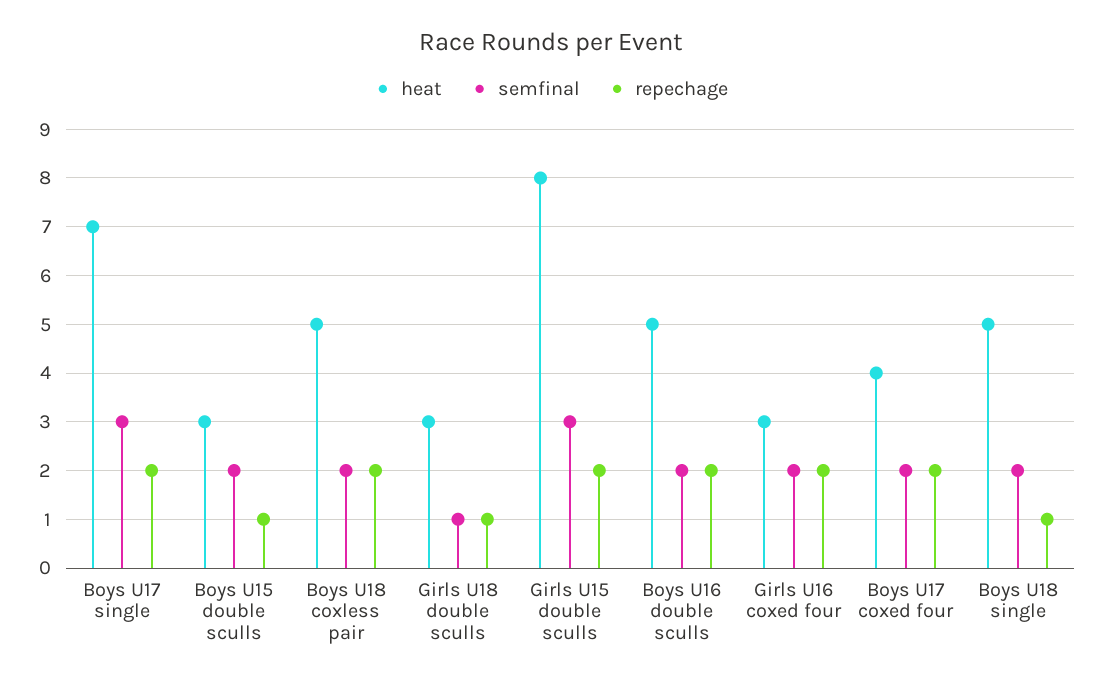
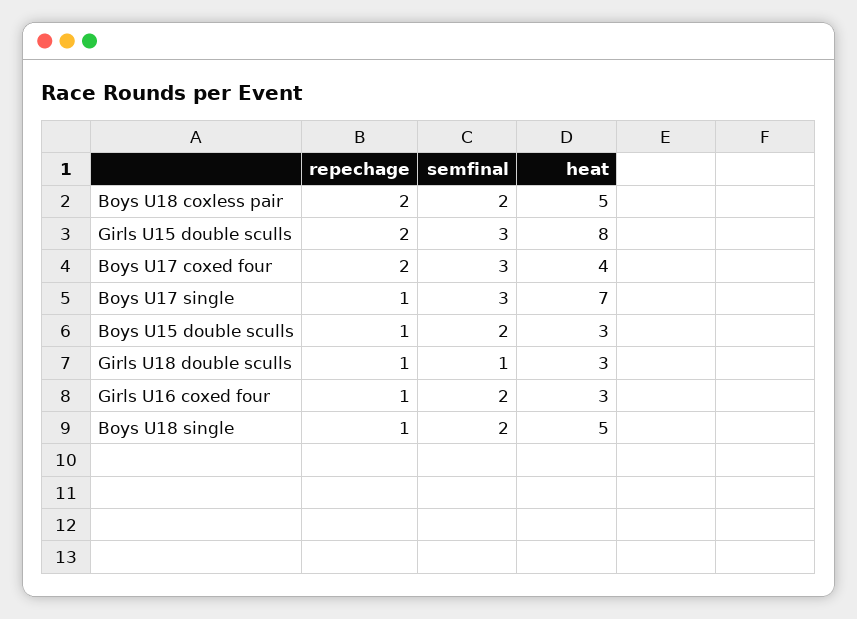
repechage, Boys U17 single: 2 -> 1
heat, Boys U16 double sculls: 5 -> none
semfinal, Boys U16 double sculls: 2 -> none
repechage, Boys U16 double sculls: 2 -> none
repechage, Girls U16 coxed four: 2 -> 1
semfinal, Boys U17 coxed four: 2 -> 3

